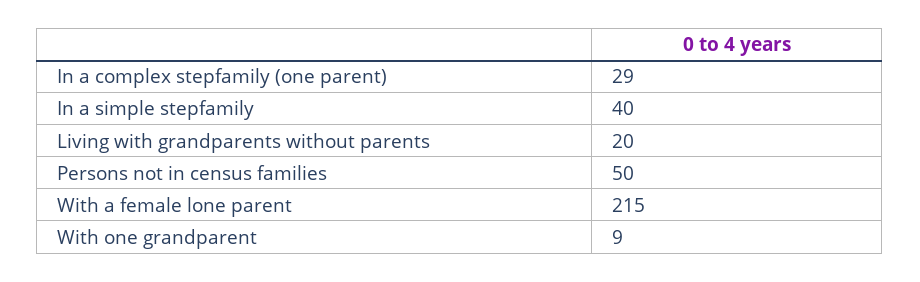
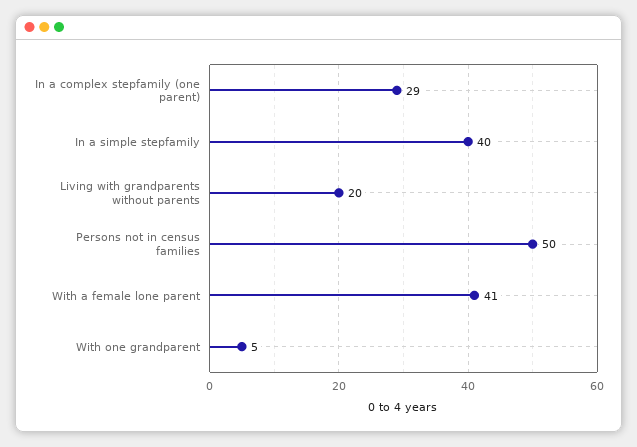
With a female lone parent: 215 -> 41
With one grandparent: 9 -> 5

